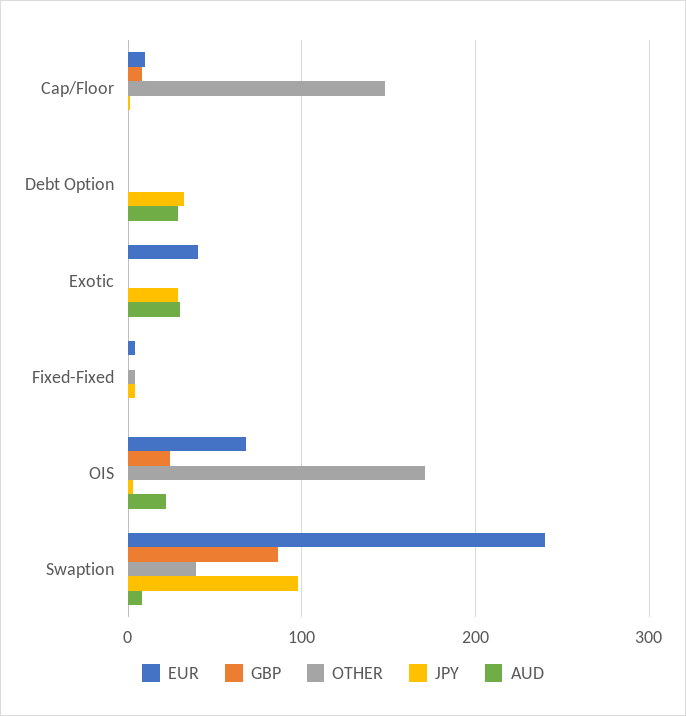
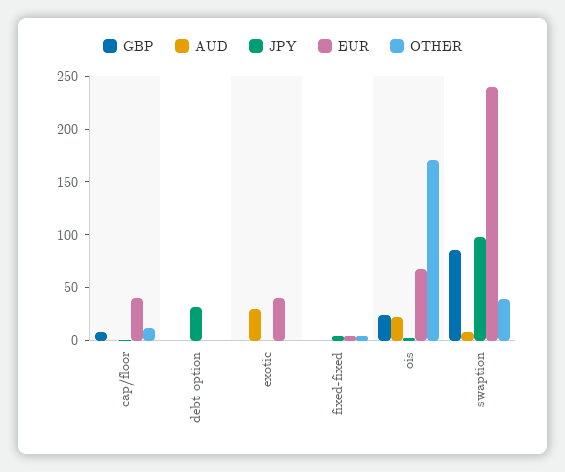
EUR, Cap/Floor: 10 -> 40
OTHER, Cap/Floor: 150 -> 10
AUD, Debt Option: 30 -> 0
JPY, Exotic: 30 -> 0

